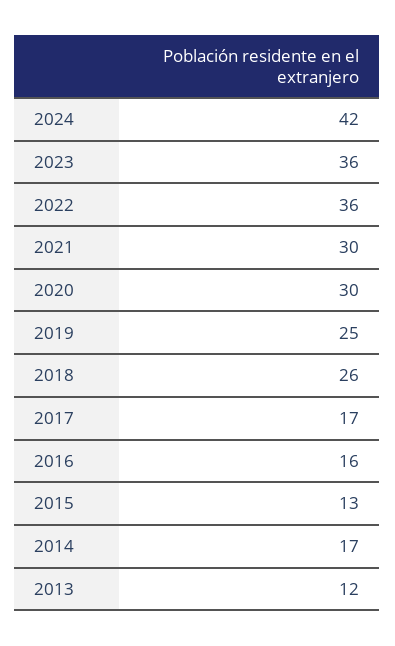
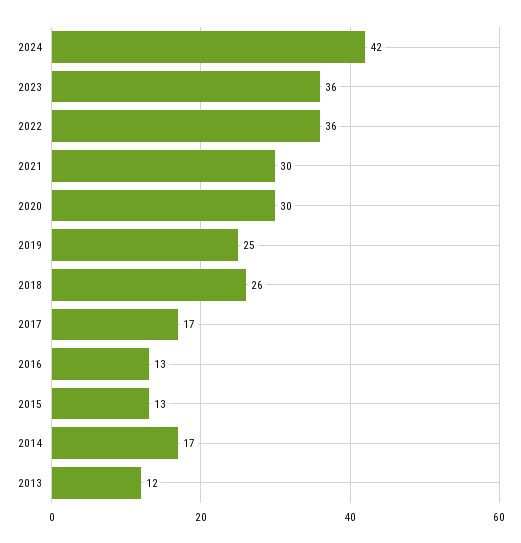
2016: 16 -> 13

